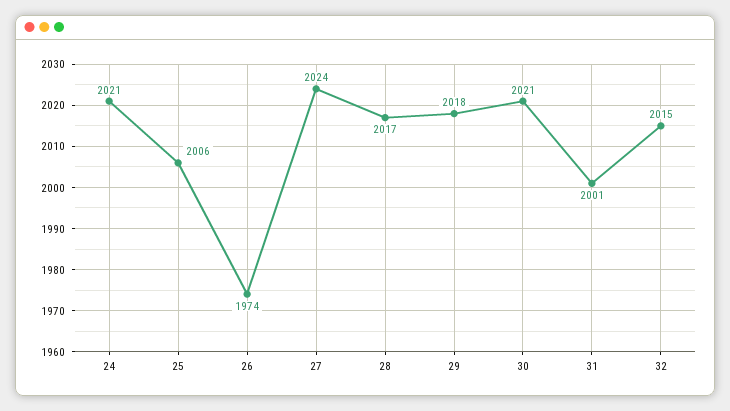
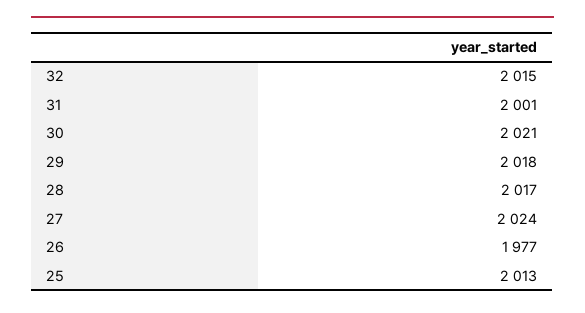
24: 2021 -> none
25: 2006 -> 2013
26: 1974 -> 1977

